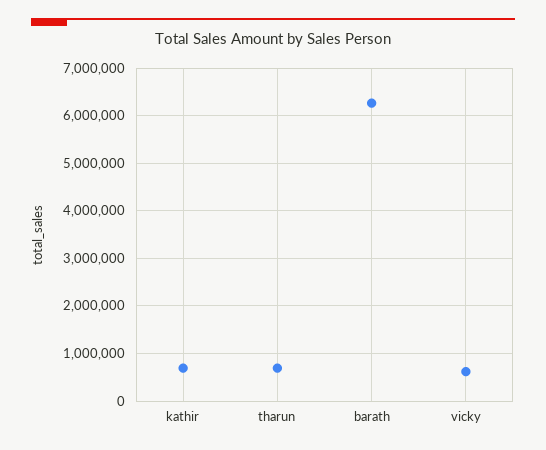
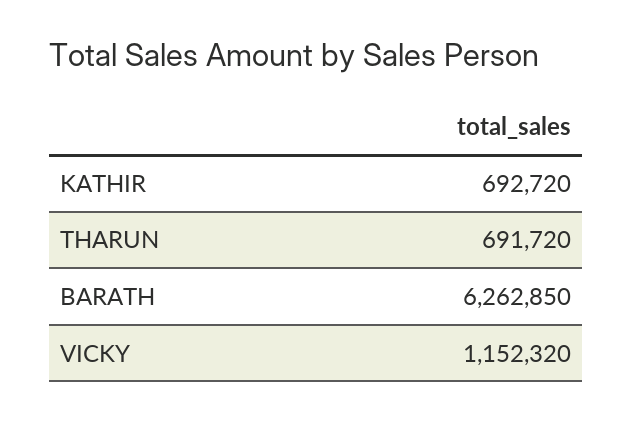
vicky: 600000 -> 1152320

